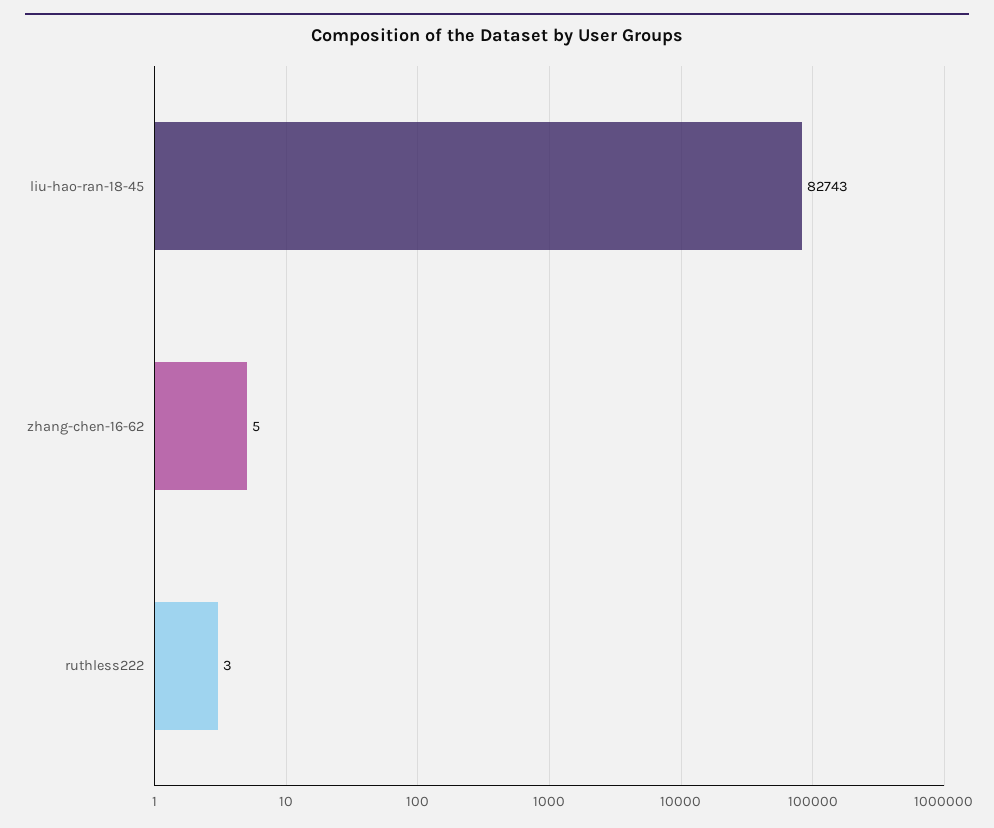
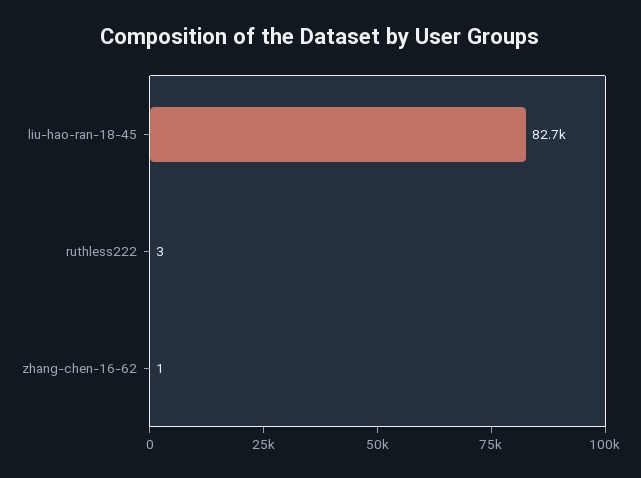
zhang-chen-16-62: 5 -> 1

